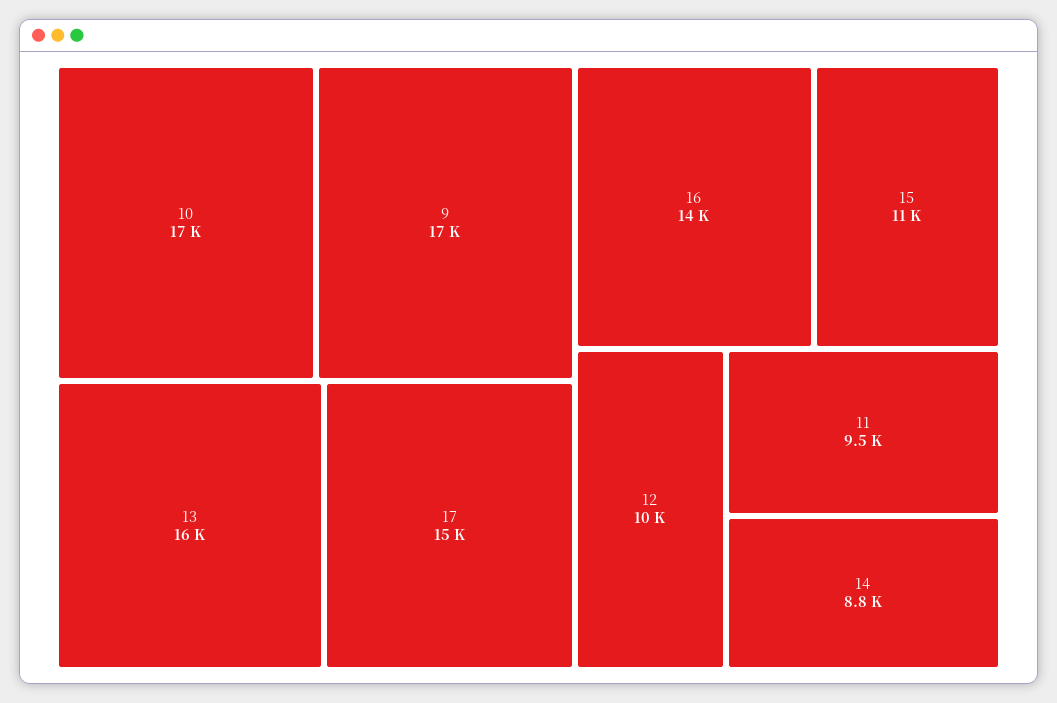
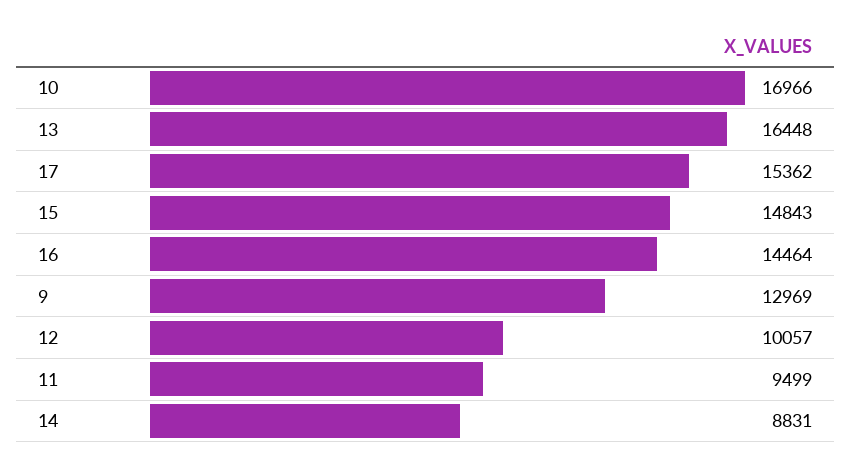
9: 17000 -> 12969
15: 11000 -> 14843

